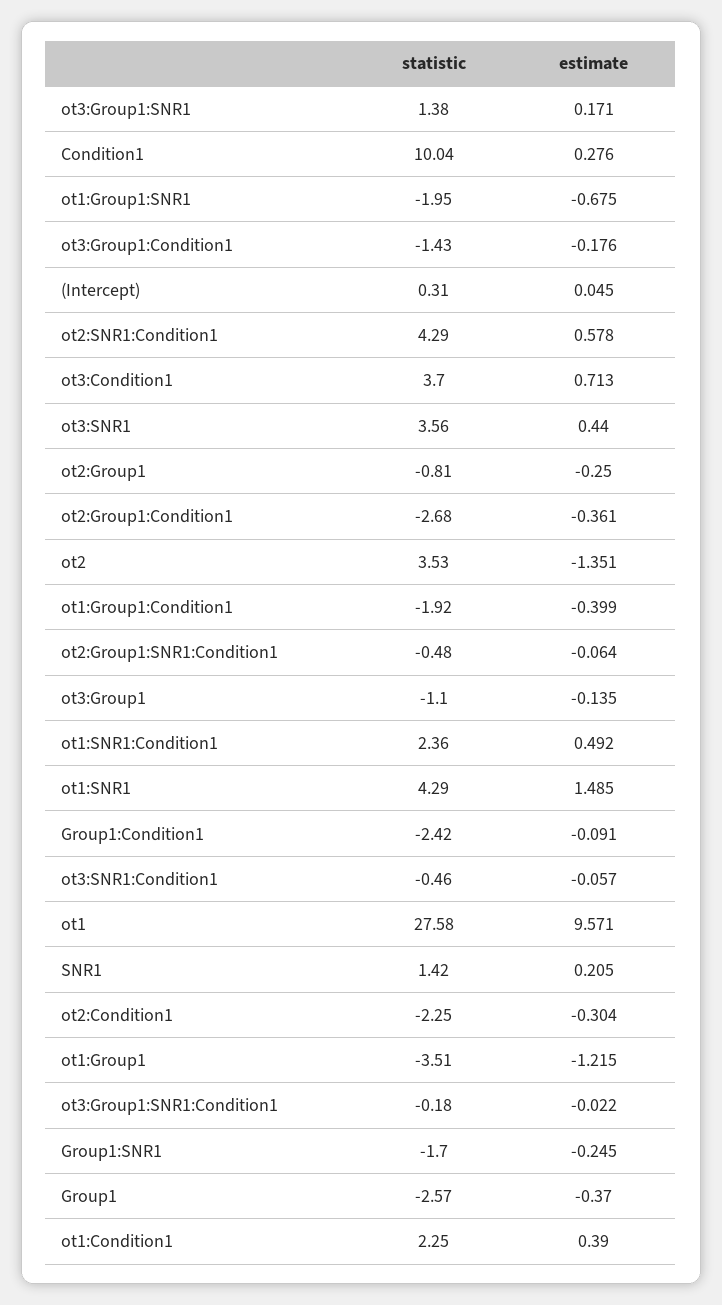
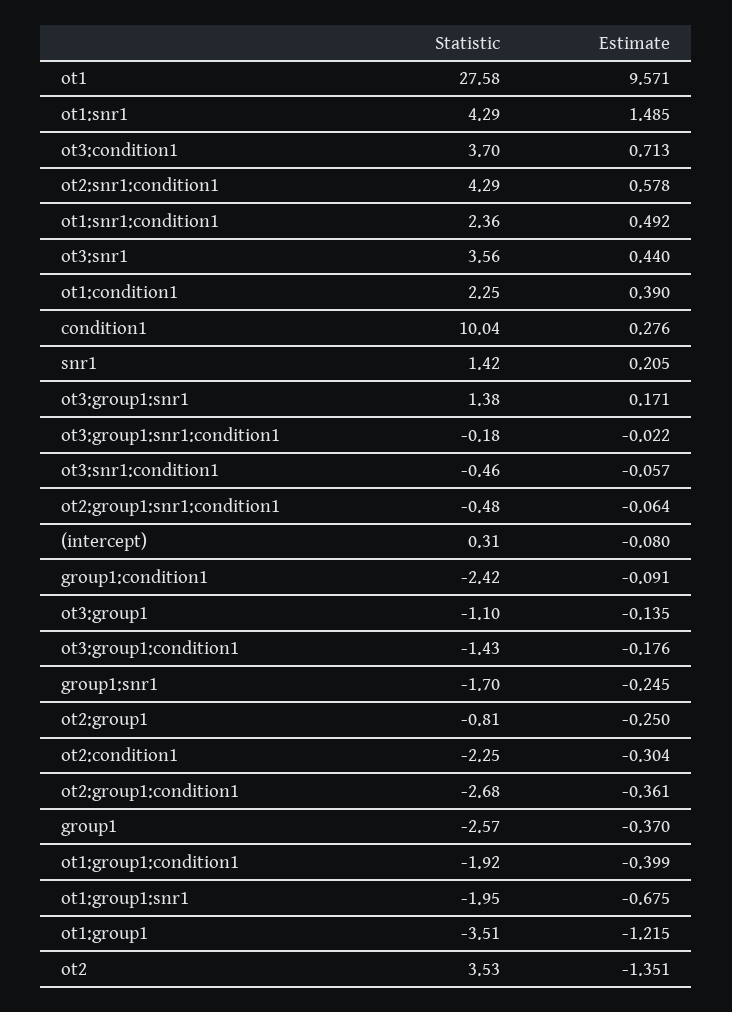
estimate, (Intercept): 0.045 -> -0.08

